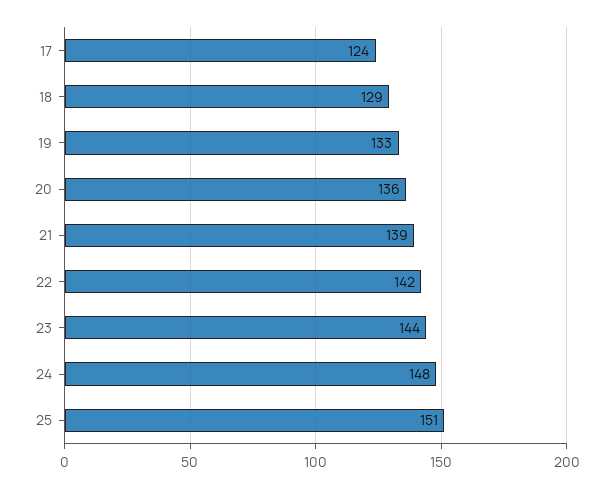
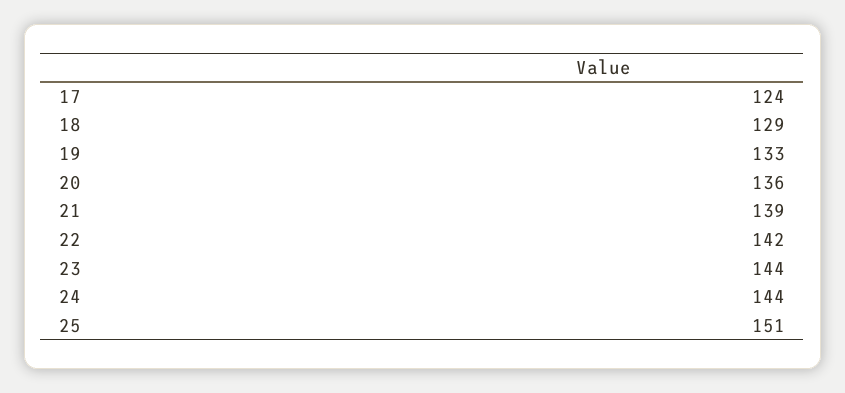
24: 148 -> 144

